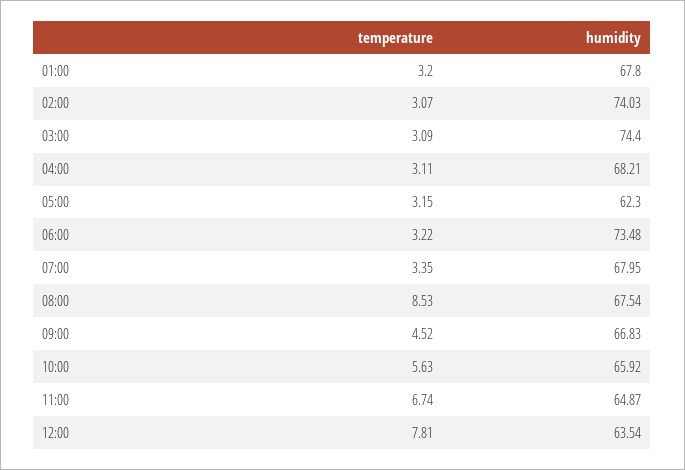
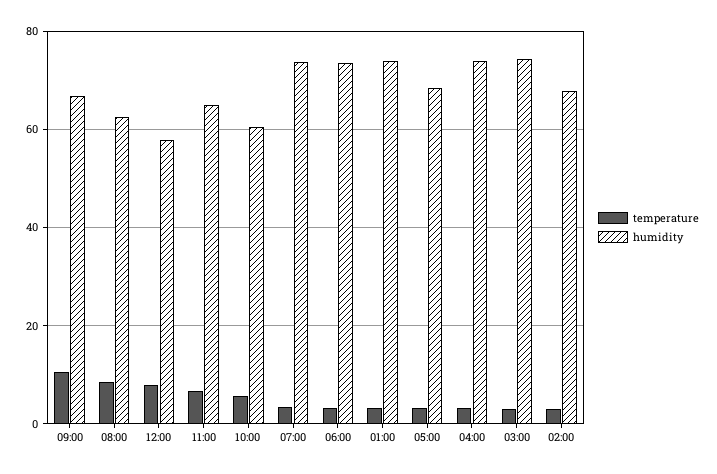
humidity, 01:00: 67.8 -> 74
humidity, 02:00: 74.03 -> 68
humidity, 04:00: 68.21 -> 74
humidity, 05:00: 62.3 -> 68
humidity, 07:00: 67.95 -> 74
humidity, 08:00: 67.54 -> 62
temperature, 09:00: 4.52 -> 10
humidity, 10:00: 65.92 -> 60
humidity, 12:00: 63.54 -> 58

